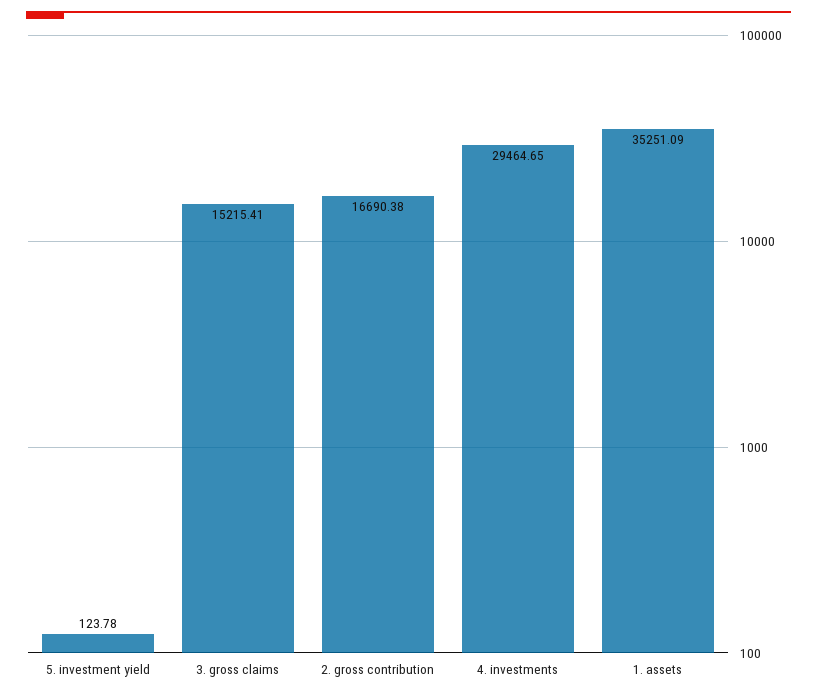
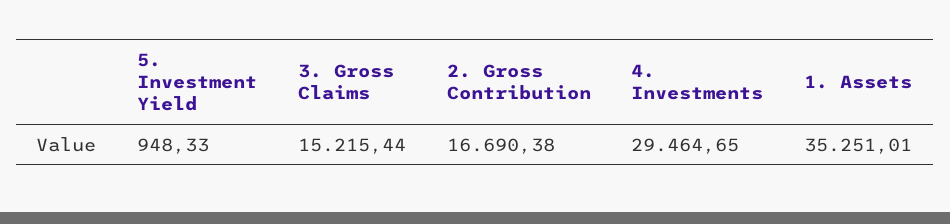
5. investment yield: 123.78 -> 948.33
3. gross claims: 15215.41 -> 15215.44
1. assets: 35251.09 -> 35251.01

